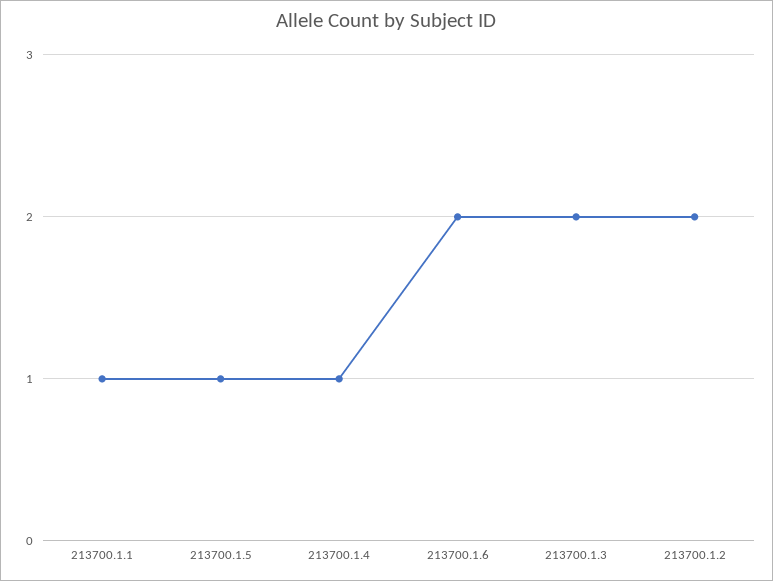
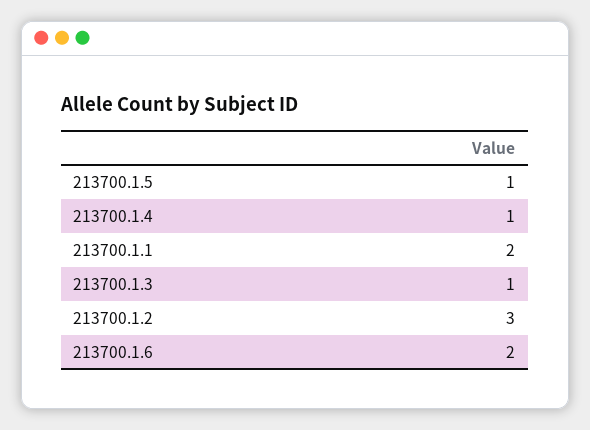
213700.1.1: 1 -> 2
213700.1.3: 2 -> 1
213700.1.2: 2 -> 3

